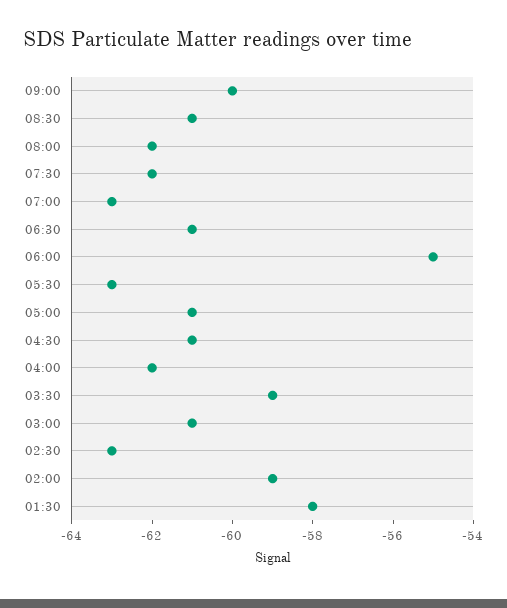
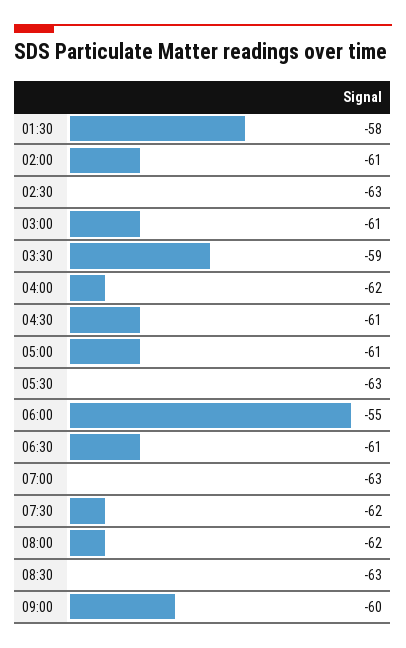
08:30: -61 -> -63
02:00: -59 -> -61

